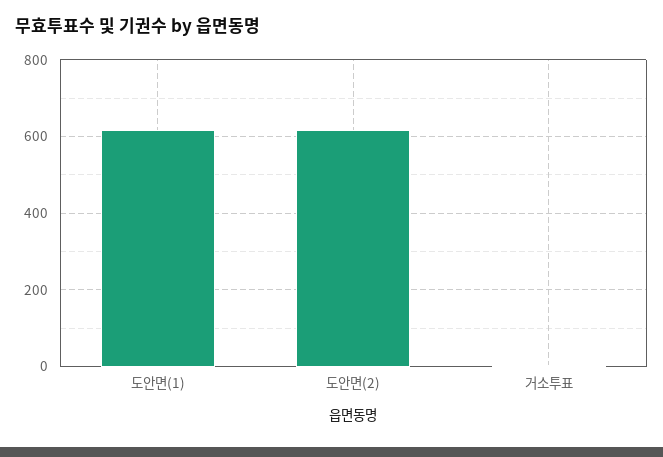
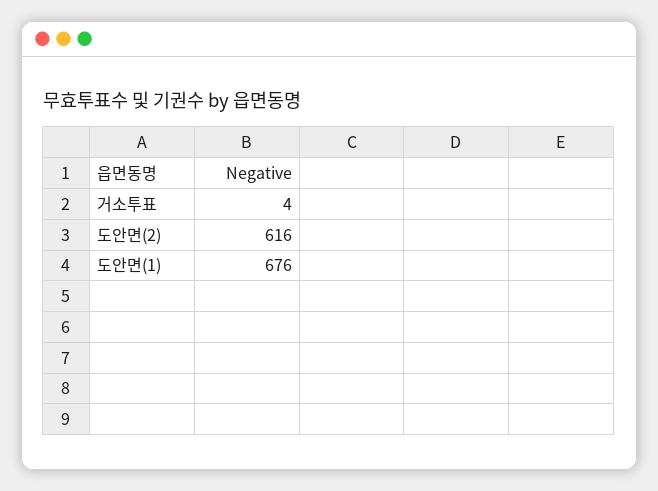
도안면(1): 620 -> 676

